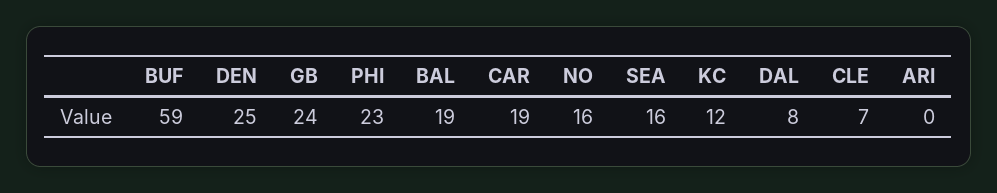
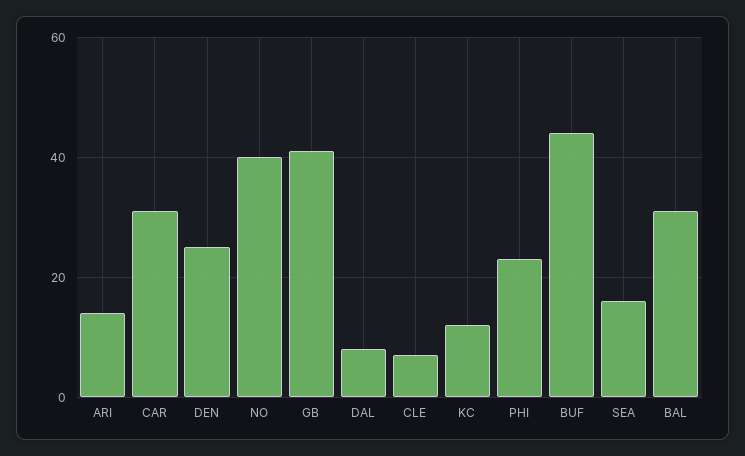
BUF: 59 -> 45
GB: 24 -> 40
BAL: 19 -> 30
CAR: 19 -> 30
NO: 16 -> 40
ARI: 0 -> 15

